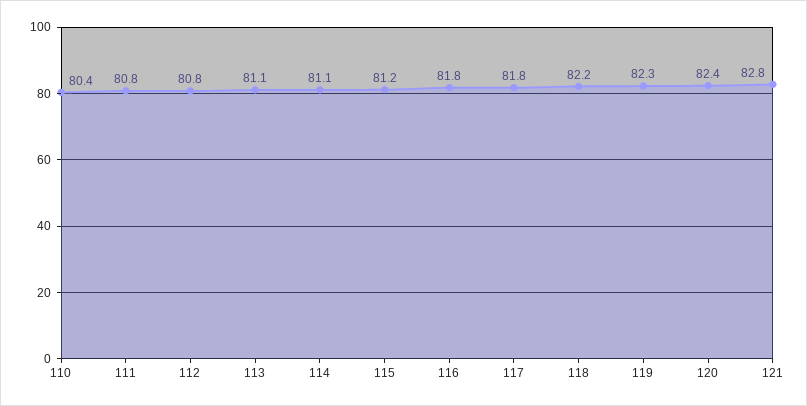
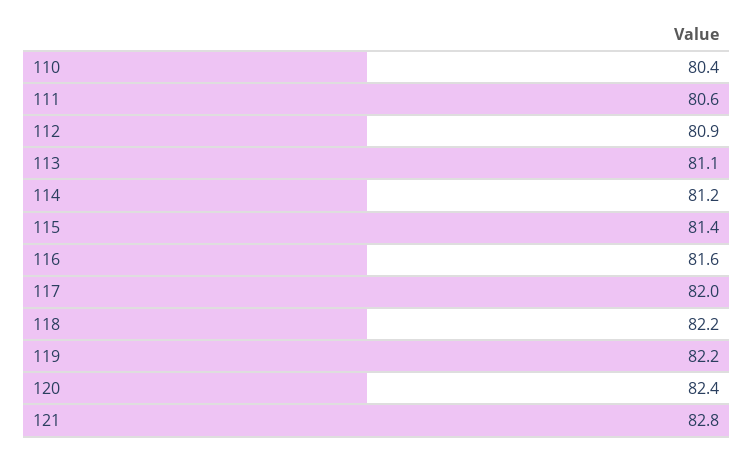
111: 80.8 -> 80.6
112: 80.8 -> 80.9
114: 81.1 -> 81.2
115: 81.2 -> 81.4
116: 81.8 -> 81.6
117: 81.8 -> 82
119: 82.3 -> 82.2

